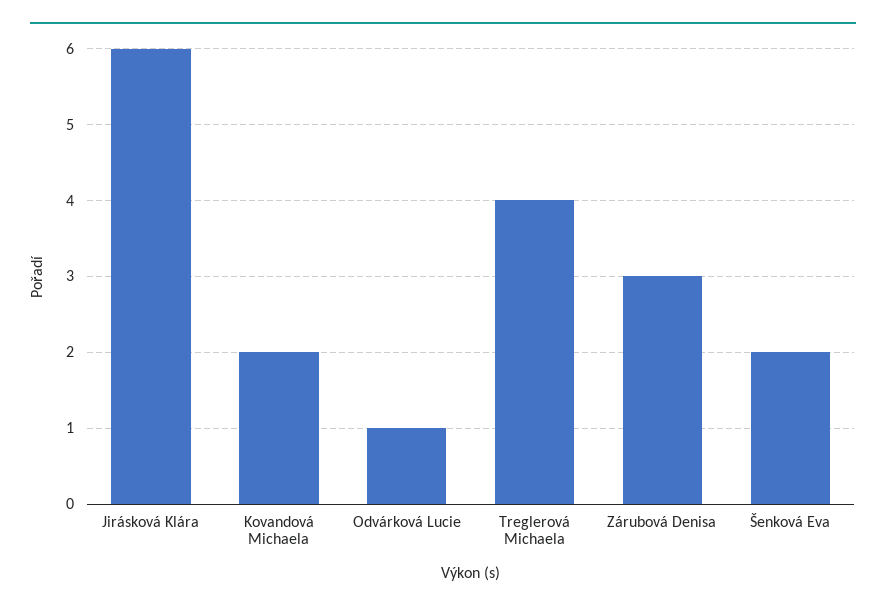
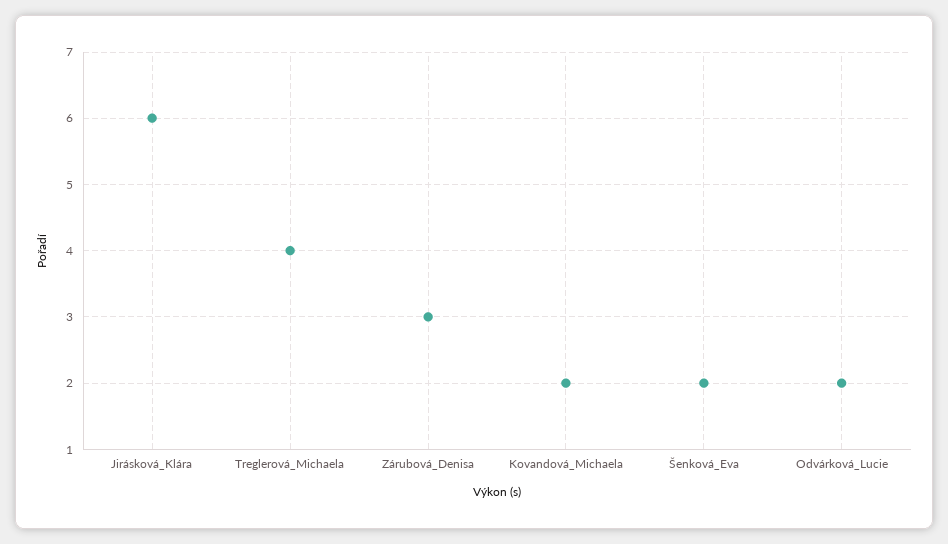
Odvárková Lucie: 1 -> 2

